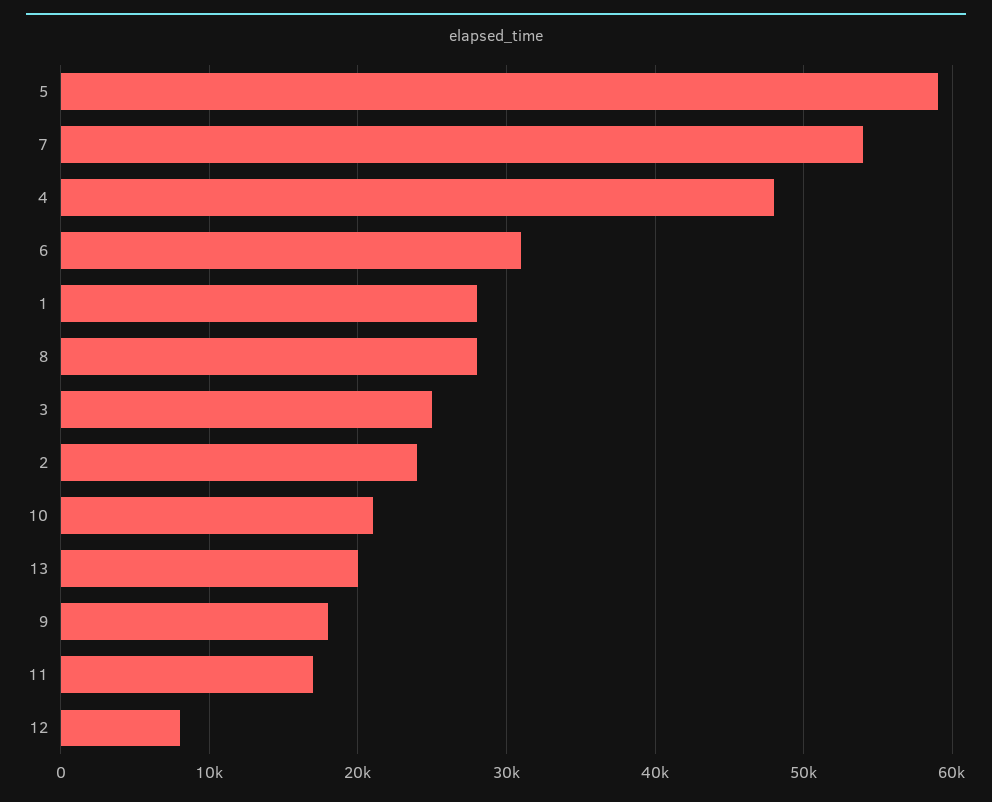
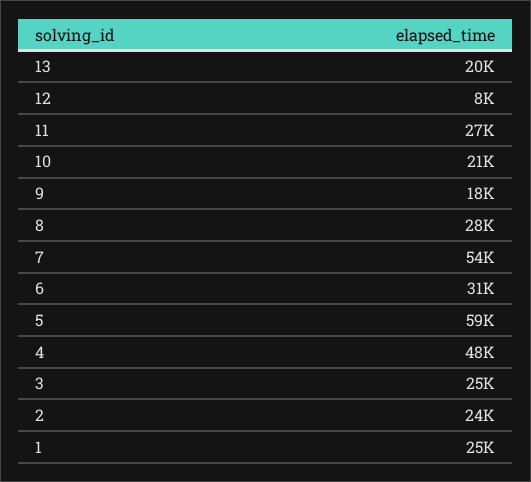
1: 28000 -> 25000
11: 17000 -> 27000

